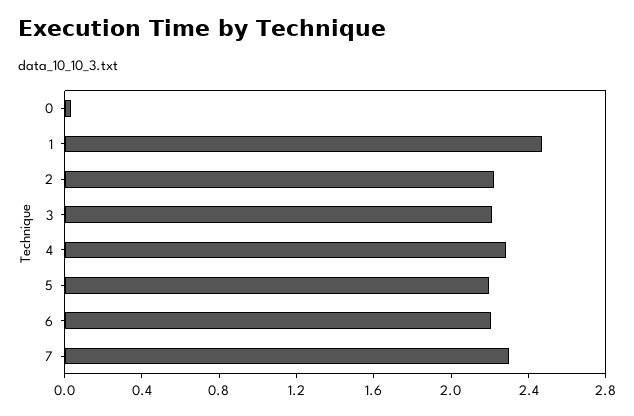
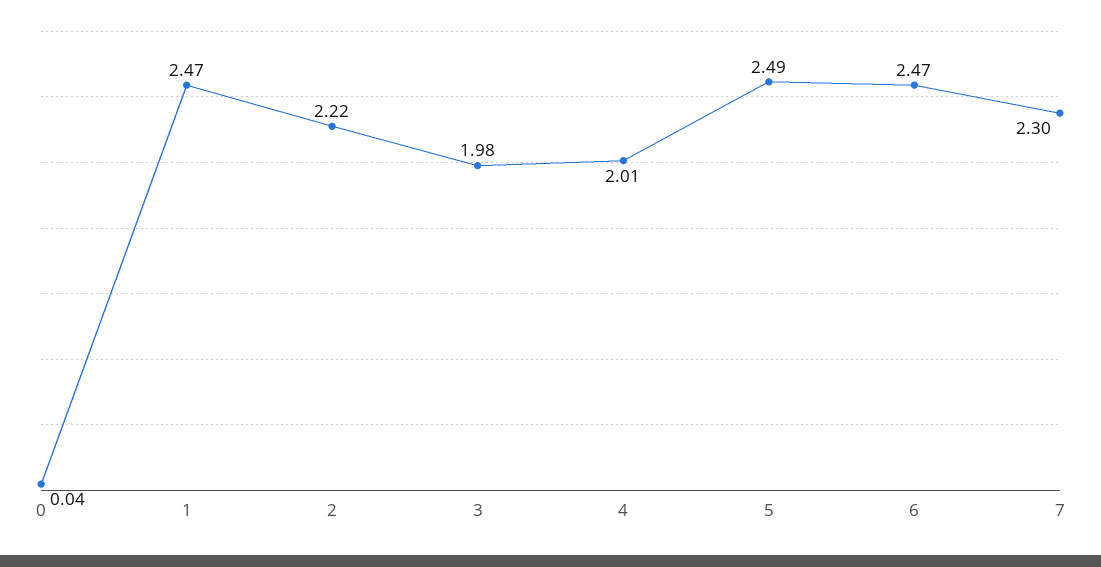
3: 2.2 -> 1.98
4: 2.3 -> 2.01
5: 2.2 -> 2.49
6: 2.2 -> 2.47

